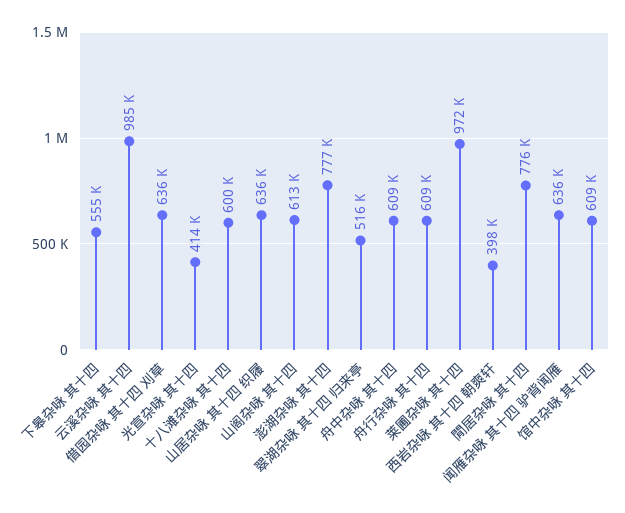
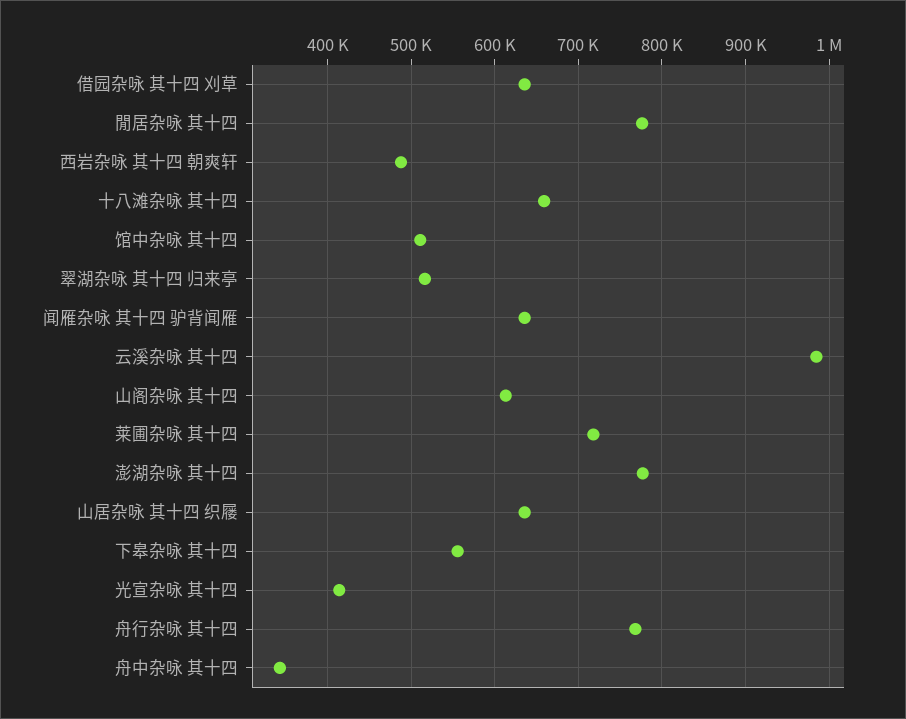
十八滩杂咏 其十四: 600000 -> 660000
舟中杂咏 其十四: 609000 -> 340000
舟行杂咏 其十四: 609000 -> 770000
莱圃杂咏 其十四: 972000 -> 720000
西岩杂咏 其十四 朝爽轩: 398000 -> 490000
馆中杂咏 其十四: 609000 -> 510000

